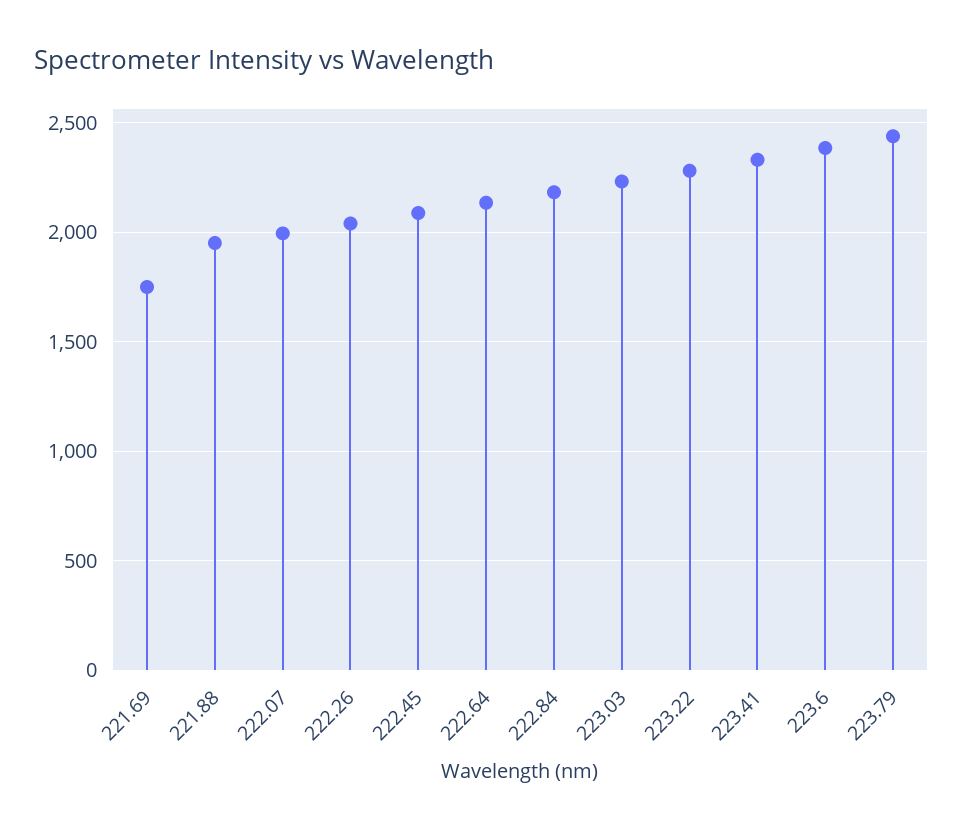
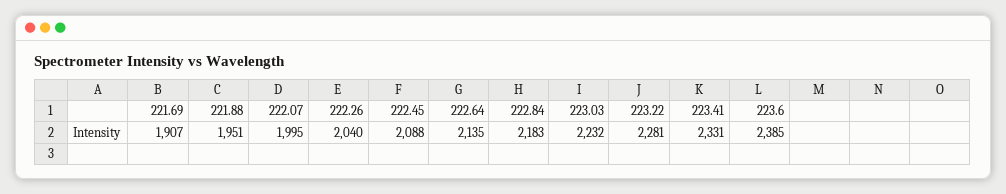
221.69: 1750 -> 1907
223.79: 2450 -> none

